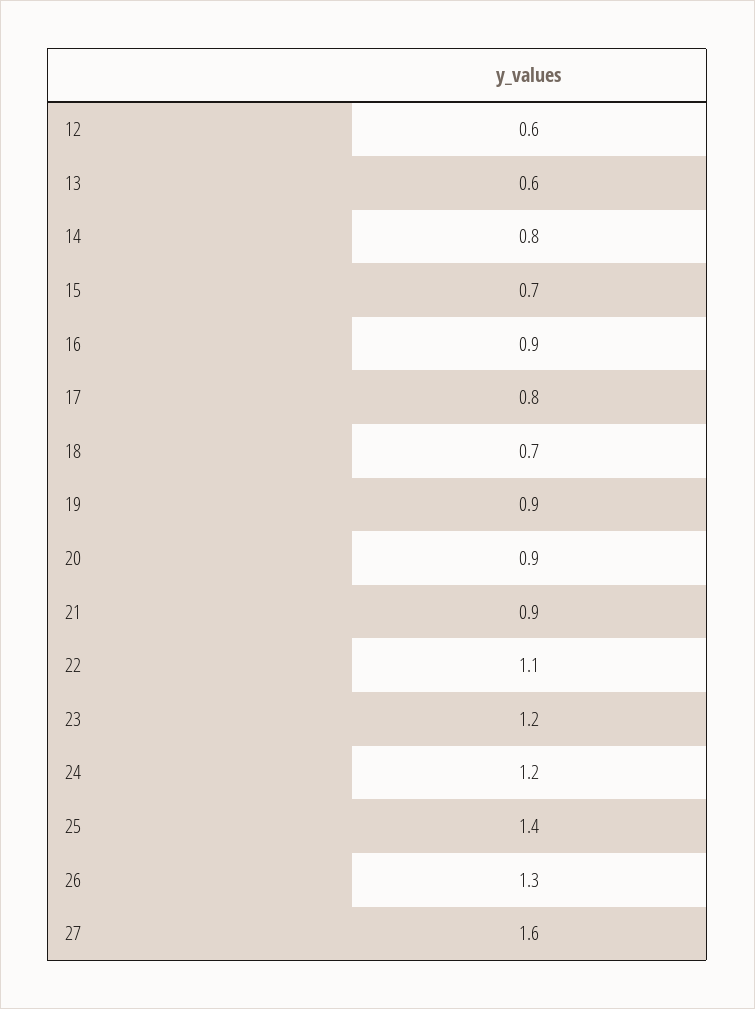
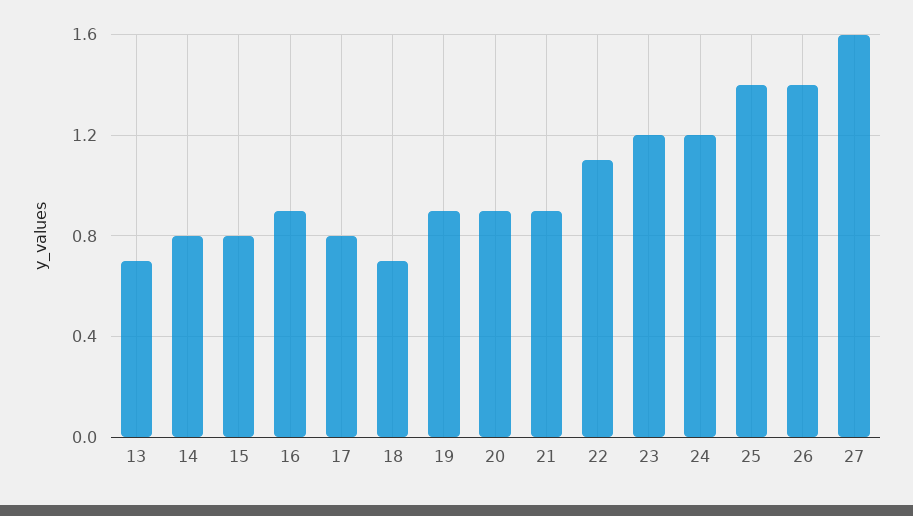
12: 0.6 -> none
13: 0.6 -> 0.7
15: 0.7 -> 0.8
26: 1.3 -> 1.4

